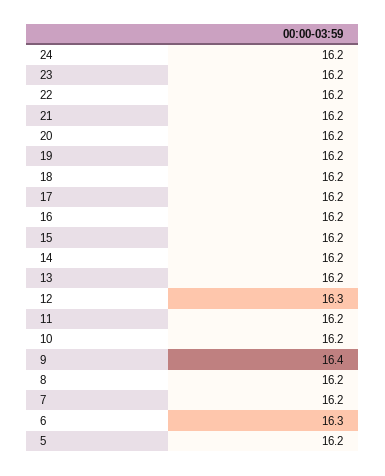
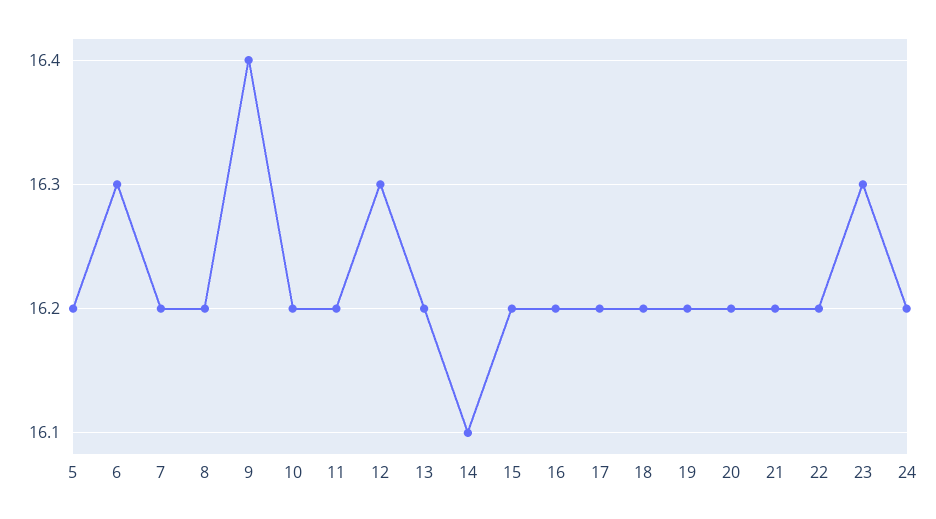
23: 16.2 -> 16.3
14: 16.2 -> 16.1

